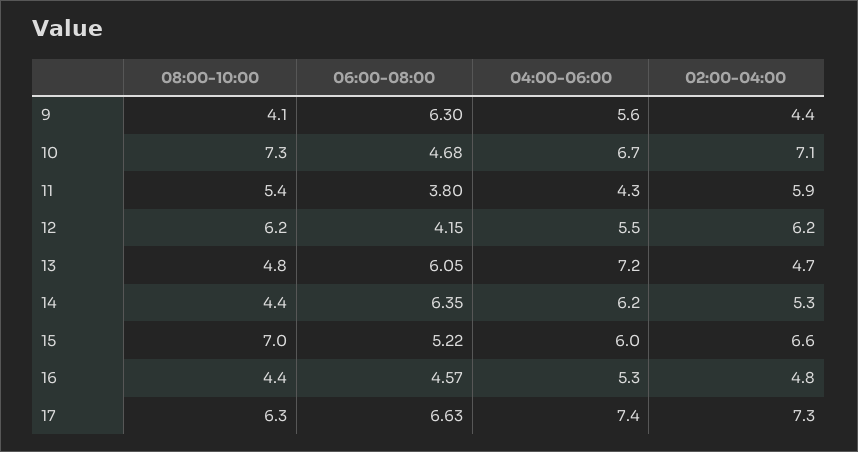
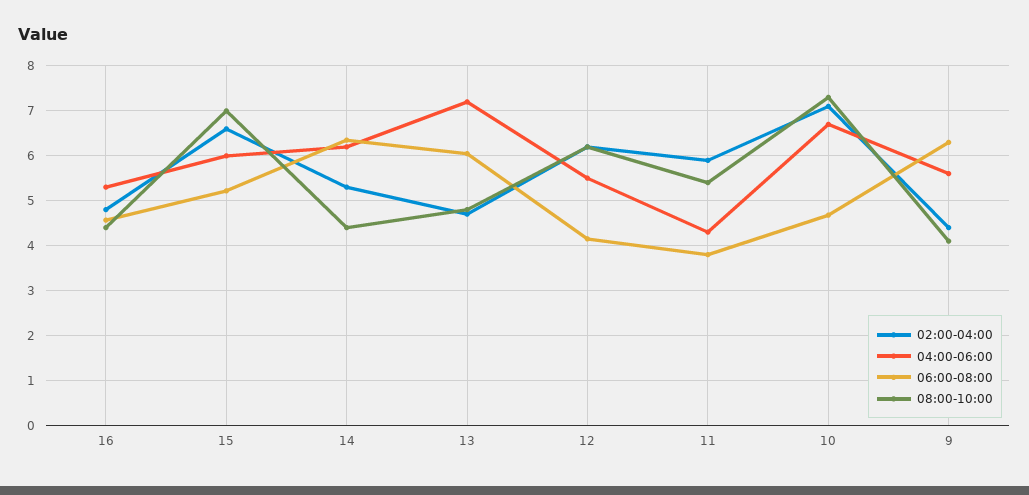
08:00-10:00, 17: 6.3 -> none
06:00-08:00, 17: 6.63 -> none
04:00-06:00, 17: 7.4 -> none
02:00-04:00, 17: 7.3 -> none

